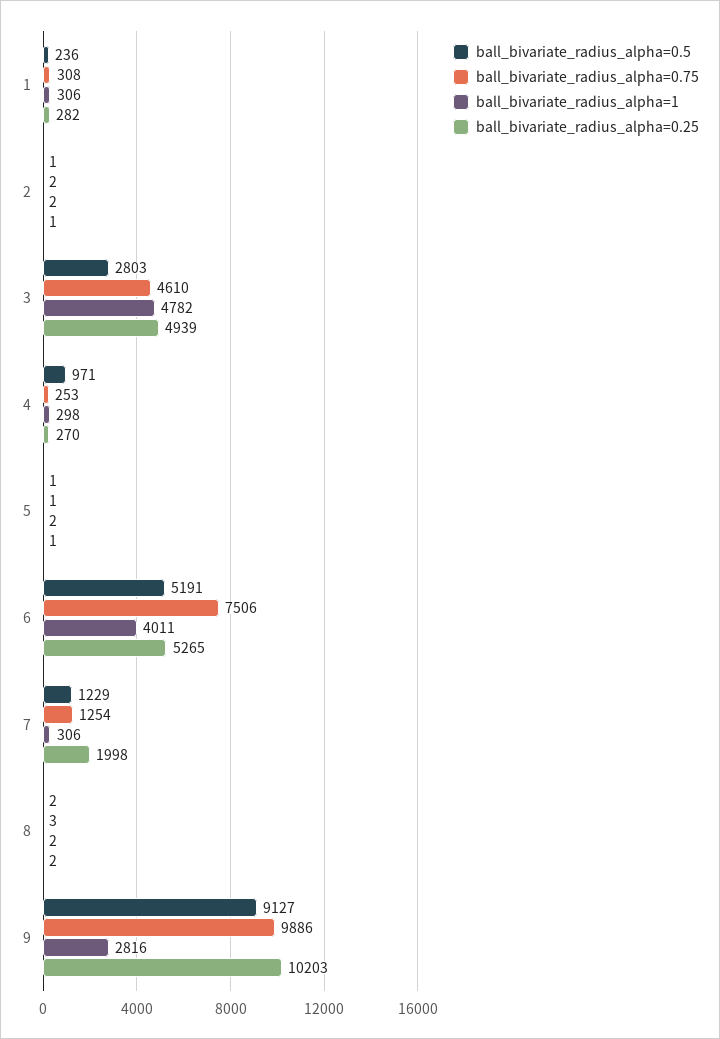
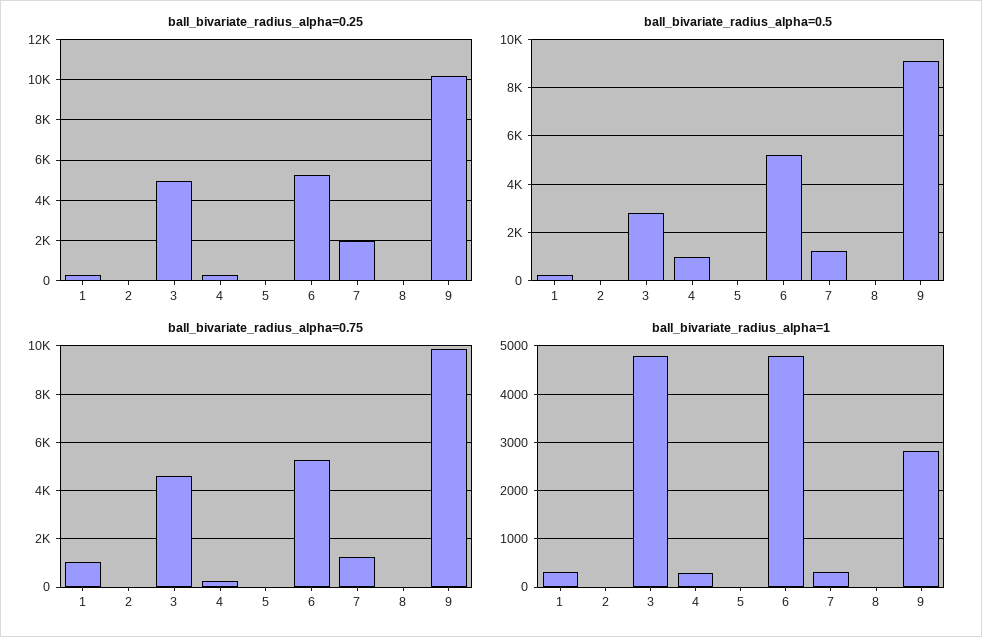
ball_bivariate_radius_alpha=0.75, 1: 308 -> 1000
ball_bivariate_radius_alpha=0.75, 6: 7506 -> 5250
ball_bivariate_radius_alpha=1, 6: 4011 -> 4800

